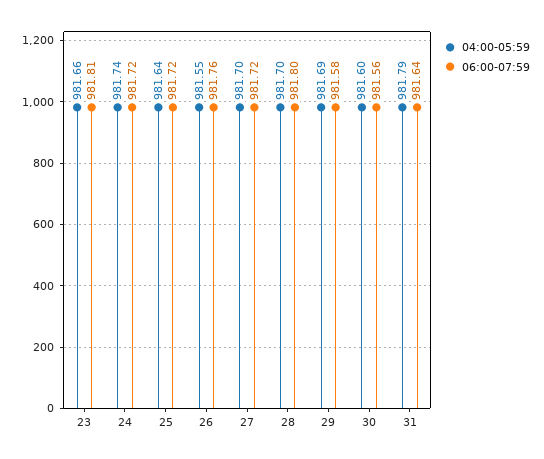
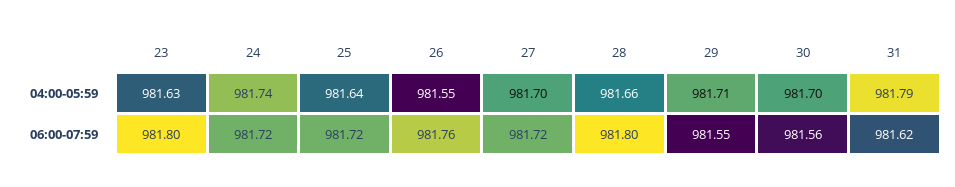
04:00-05:59, 23: 981.66 -> 981.63
06:00-07:59, 23: 981.81 -> 981.8
04:00-05:59, 28: 981.7 -> 981.66
04:00-05:59, 29: 981.69 -> 981.71
06:00-07:59, 29: 981.58 -> 981.55
04:00-05:59, 30: 981.6 -> 981.7
06:00-07:59, 31: 981.64 -> 981.62

